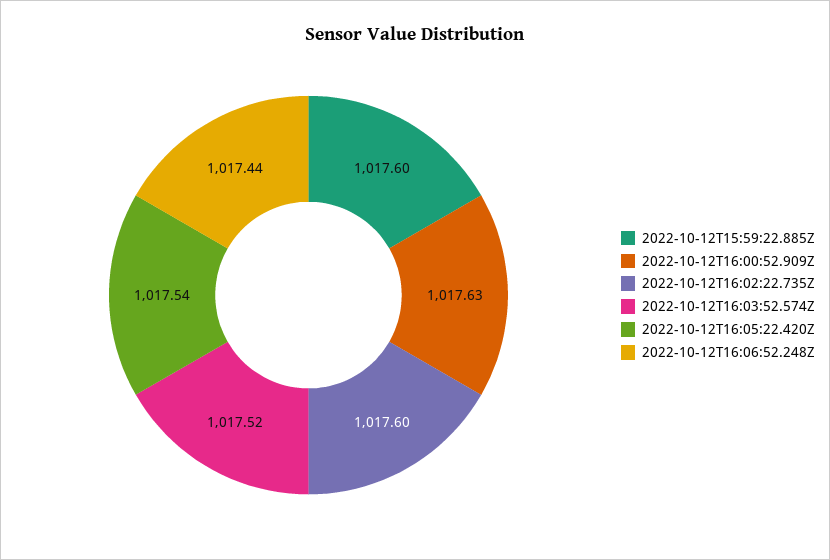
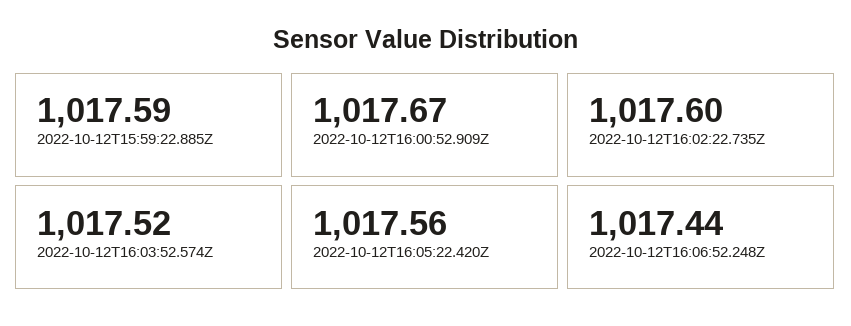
2022-10-12T15:59:22.885Z: 1017.6 -> 1017.59
2022-10-12T16:00:52.909Z: 1017.63 -> 1017.67
2022-10-12T16:05:22.420Z: 1017.54 -> 1017.56

